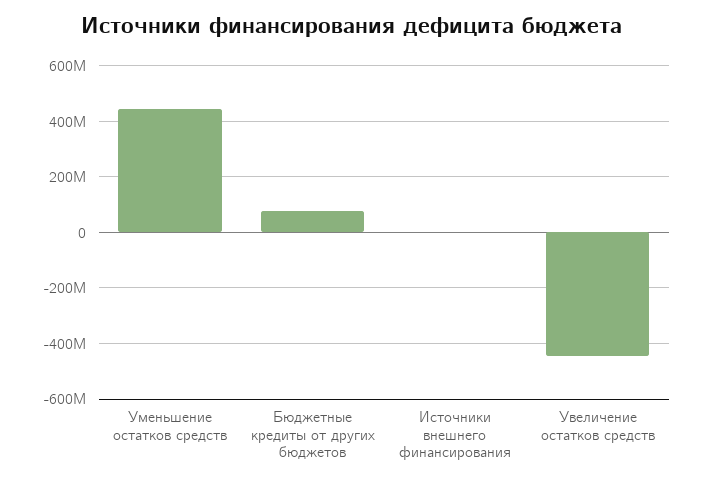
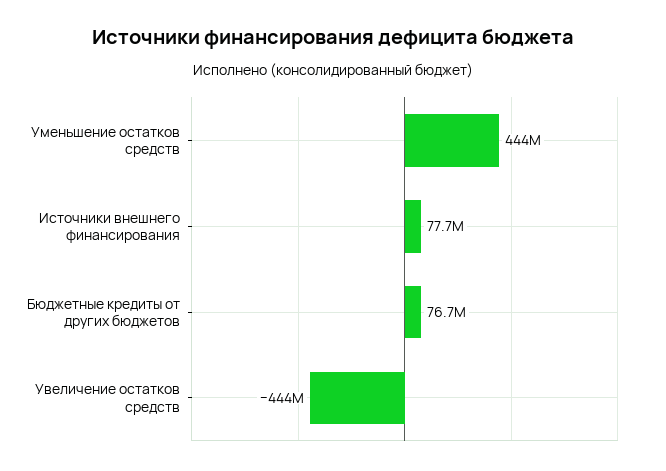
Источники внешнего финансирования: 0 -> 77700000

